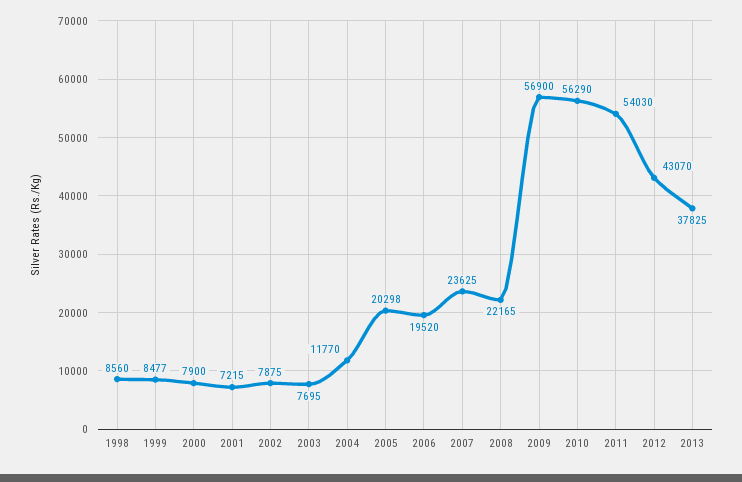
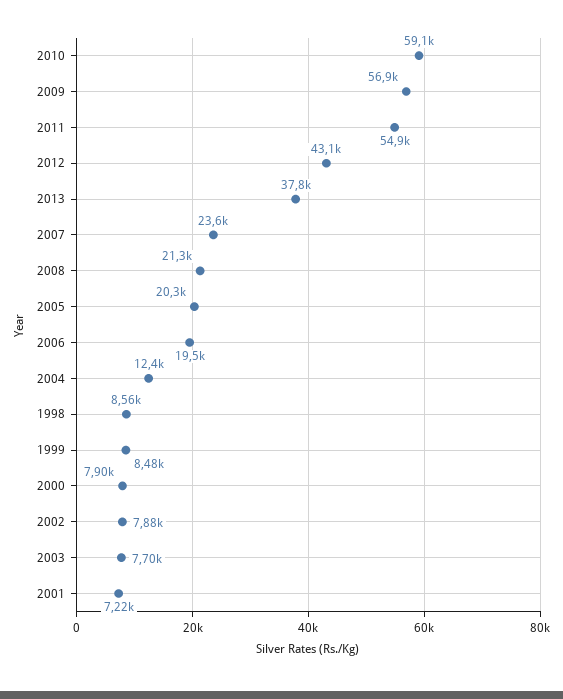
2004: 11770 -> 12400
2008: 22165 -> 21300
2010: 56290 -> 59100
2011: 54030 -> 54900

